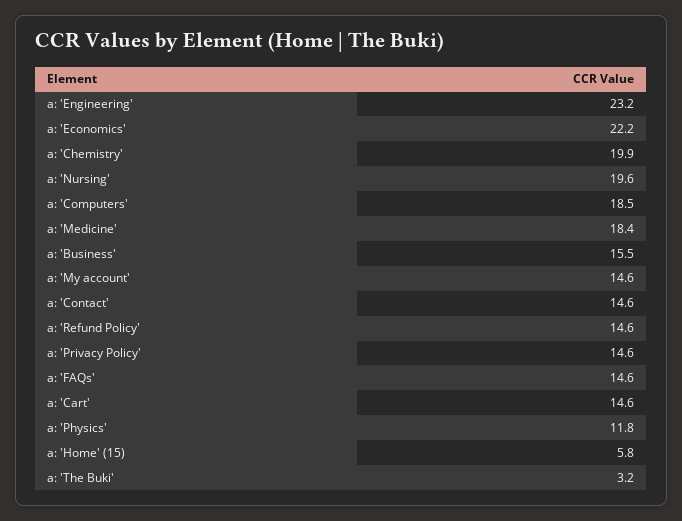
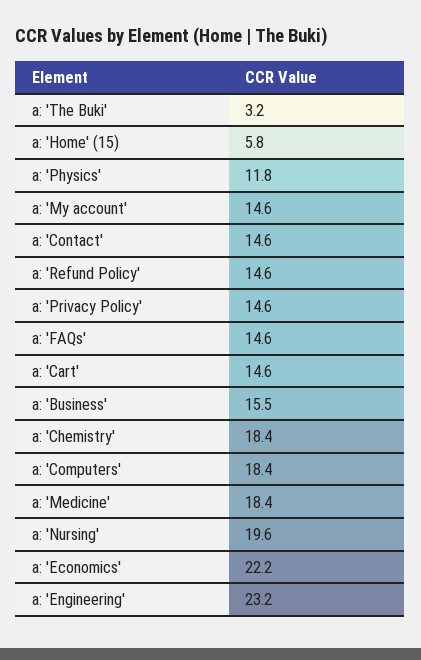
a: 'Chemistry': 19.9 -> 18.4
a: 'Computers': 18.5 -> 18.4

